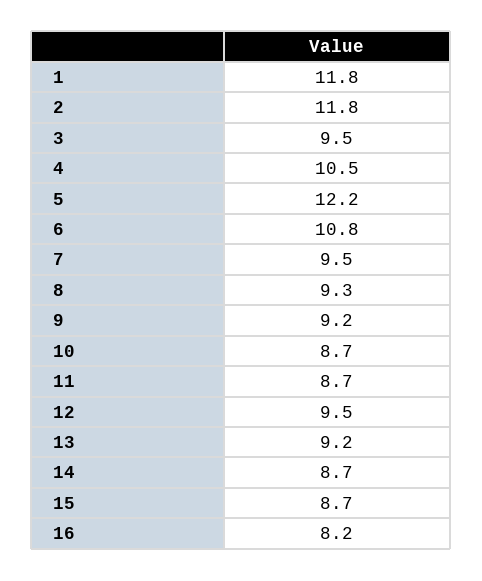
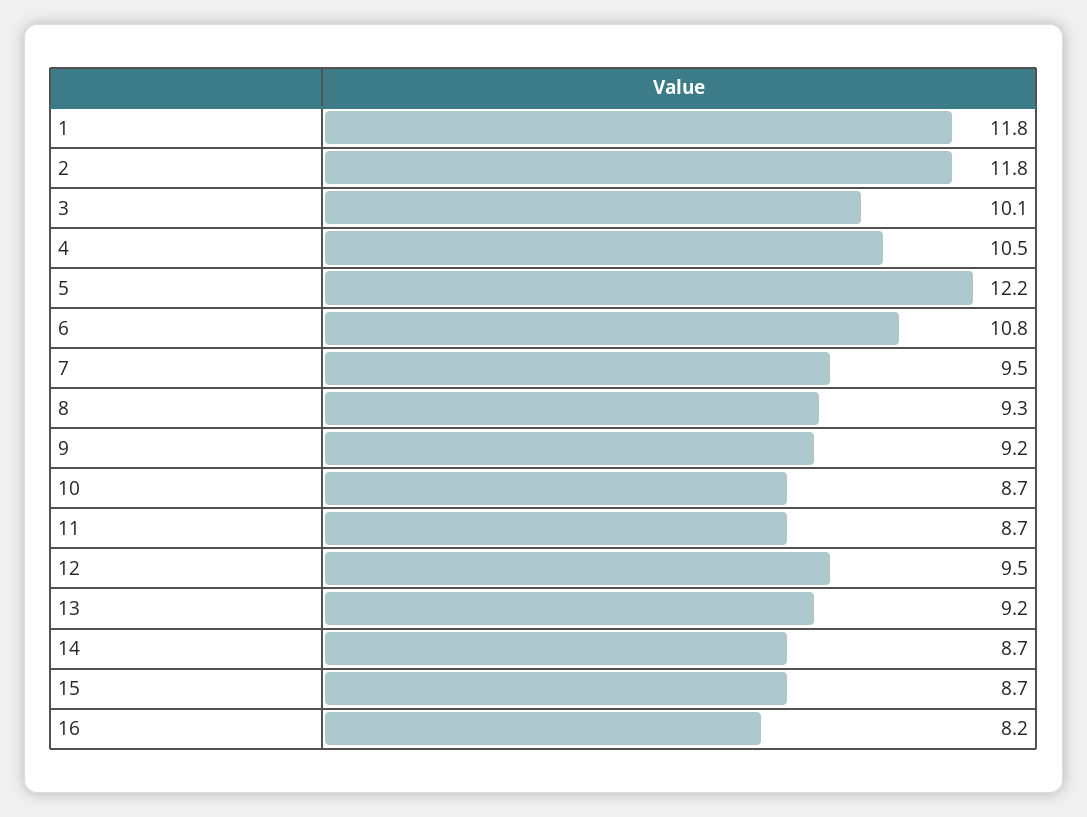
3: 9.5 -> 10.1

